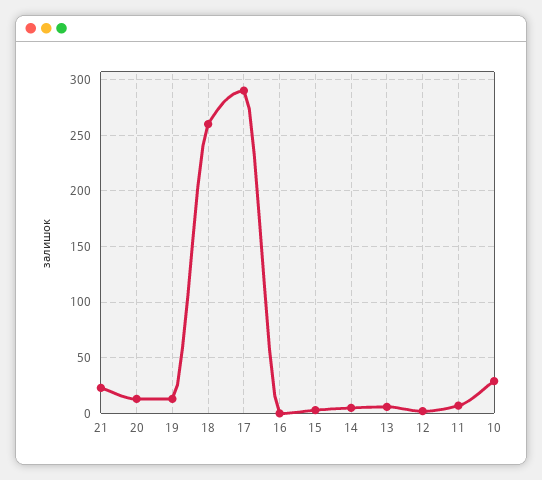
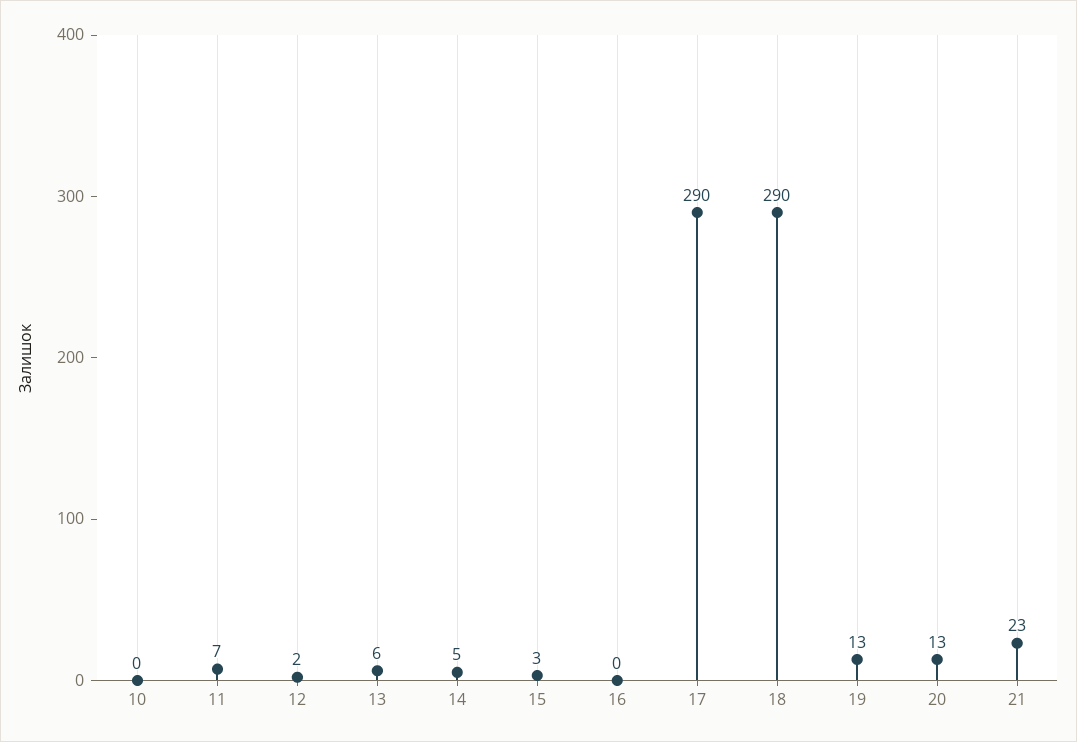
18: 260 -> 290
10: 30 -> 0

